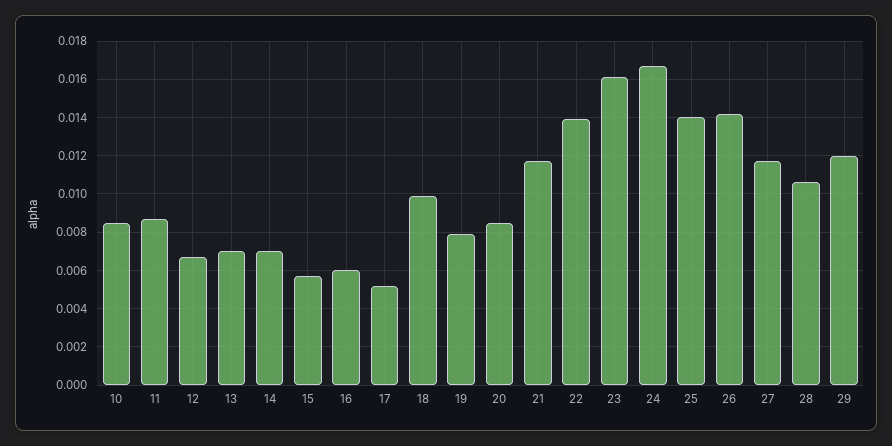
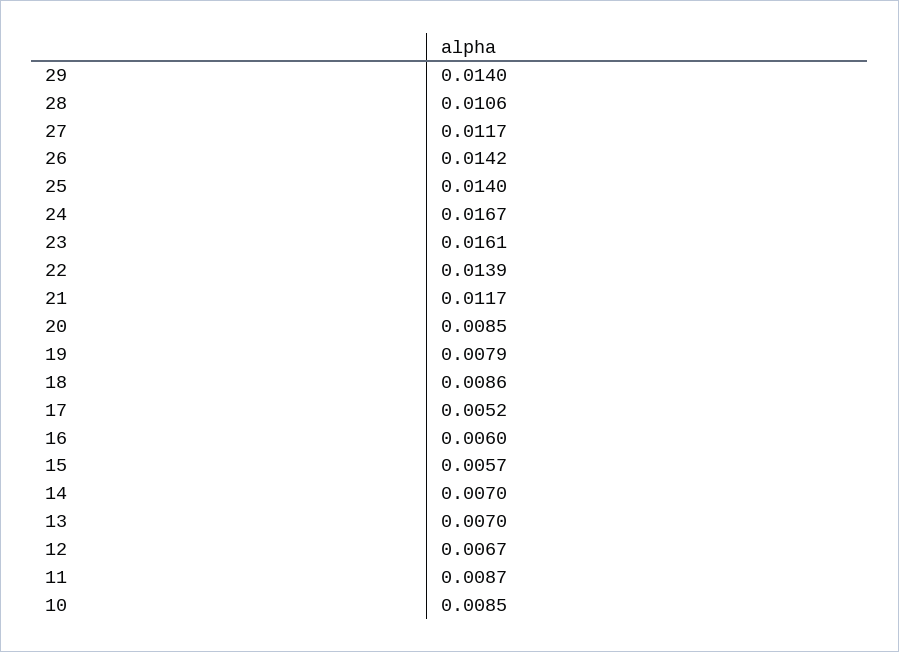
18: 0.01 -> 0.0086
29: 0.012 -> 0.014

